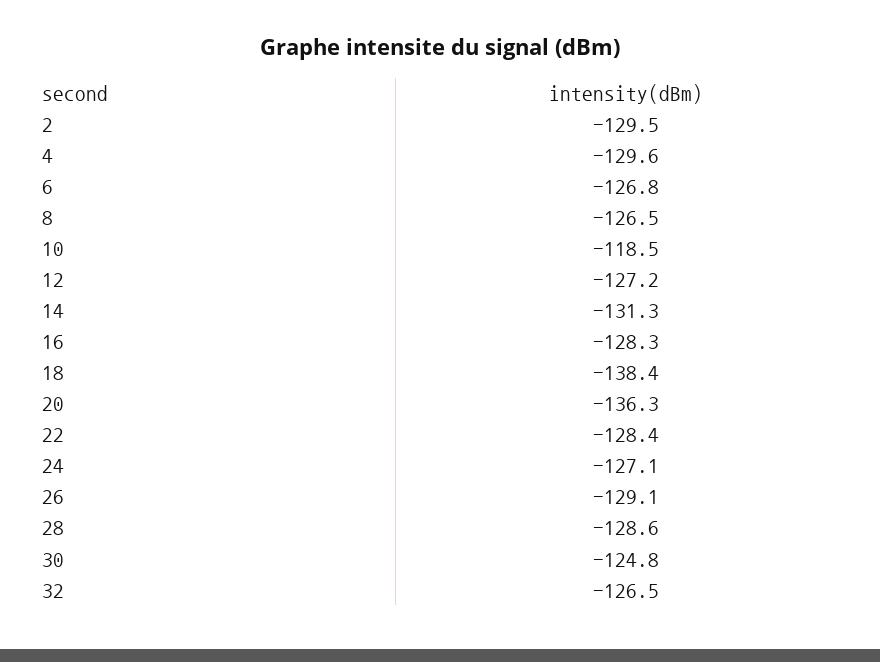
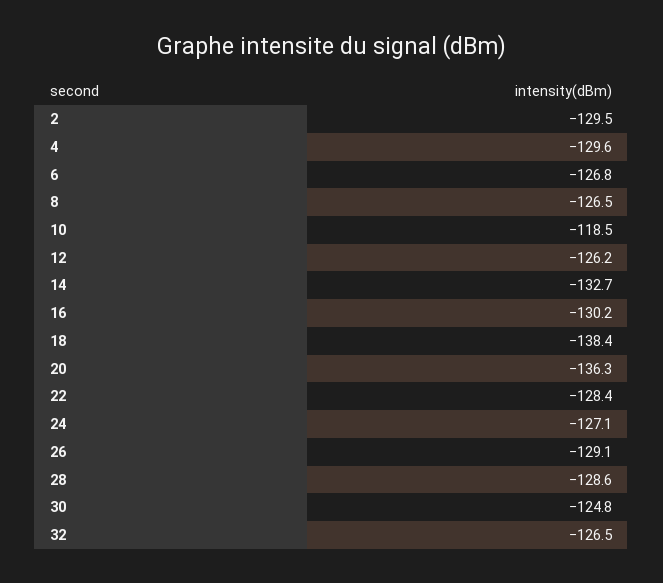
12: -127.2 -> -126.2
14: -131.3 -> -132.7
16: -128.3 -> -130.2

